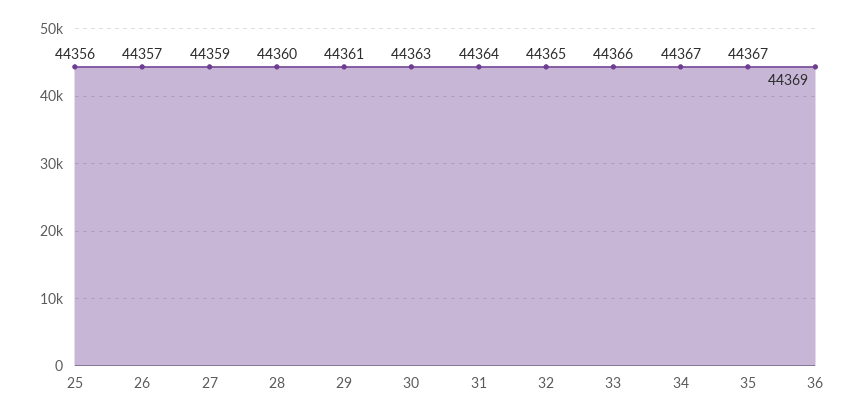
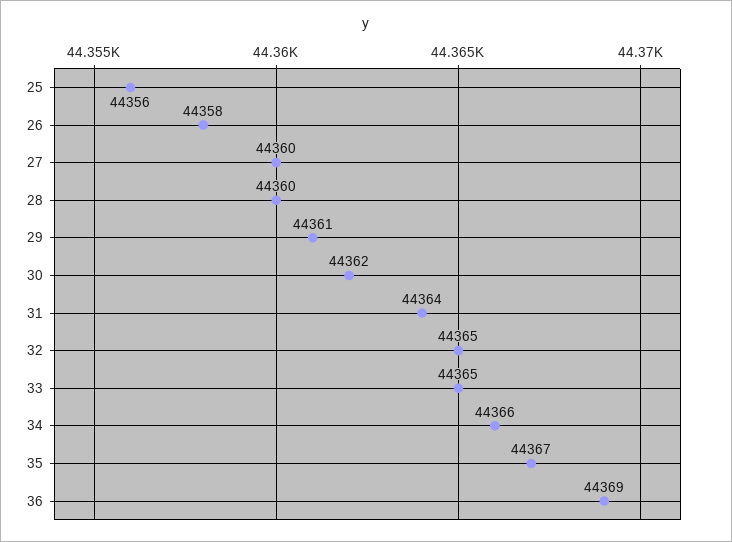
26: 44357 -> 44358
27: 44359 -> 44360
30: 44363 -> 44362
33: 44366 -> 44365
34: 44367 -> 44366

